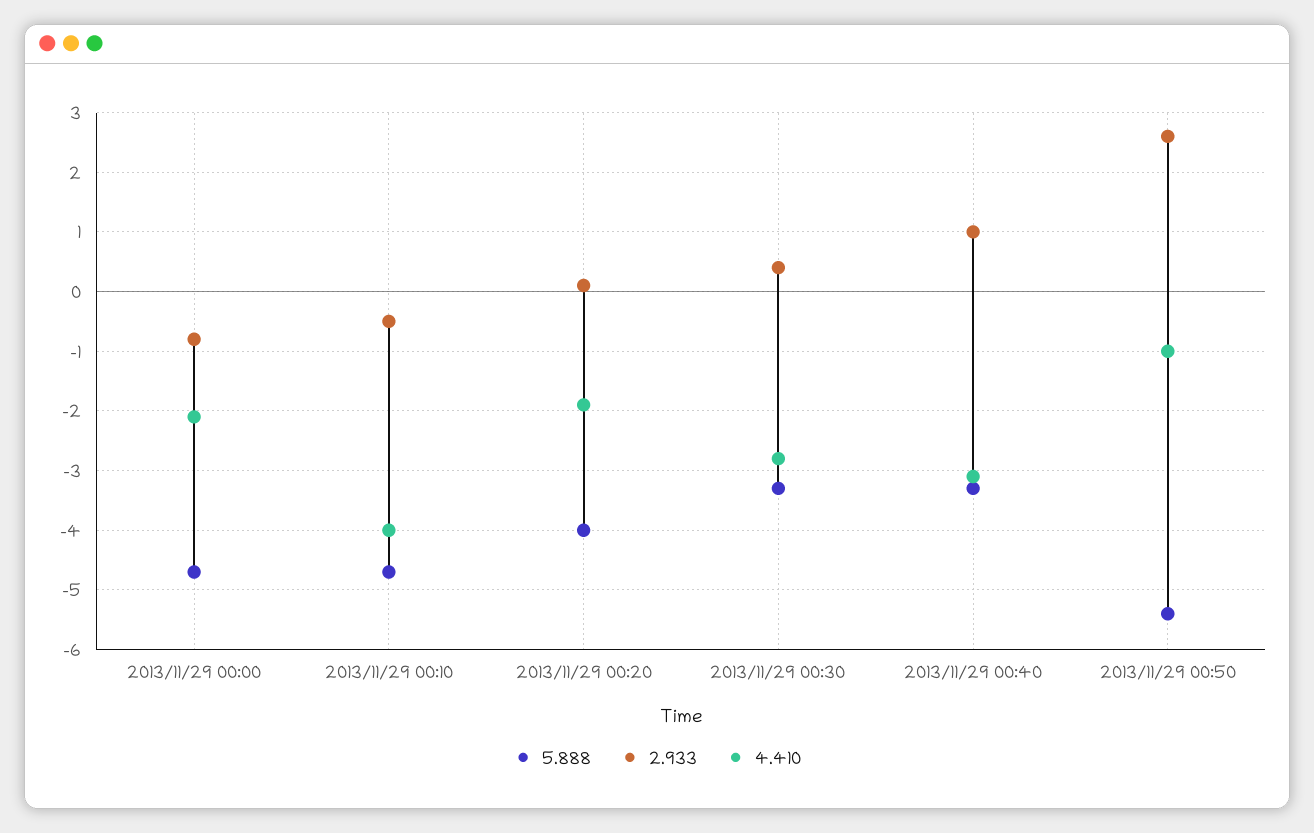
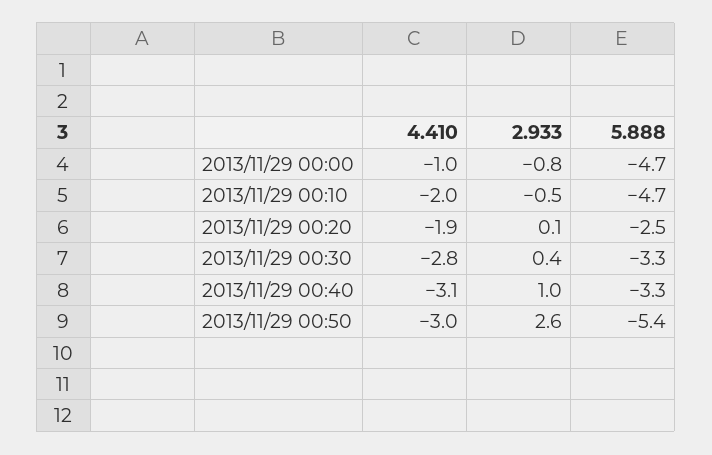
4.410, 2013/11/29 00:00: -2 -> -1
4.410, 2013/11/29 00:10: -4 -> -2
5.888, 2013/11/29 00:20: -4 -> -2.5
4.410, 2013/11/29 00:50: -1 -> -3

